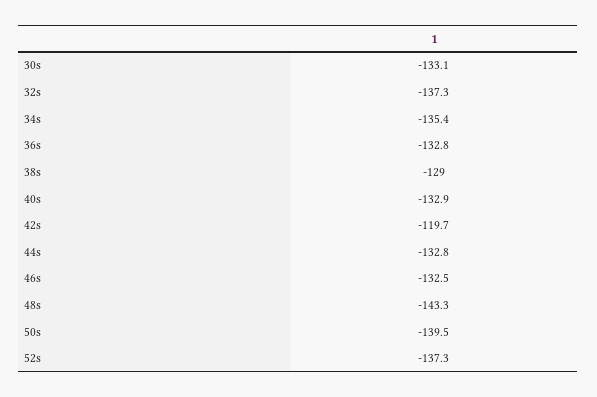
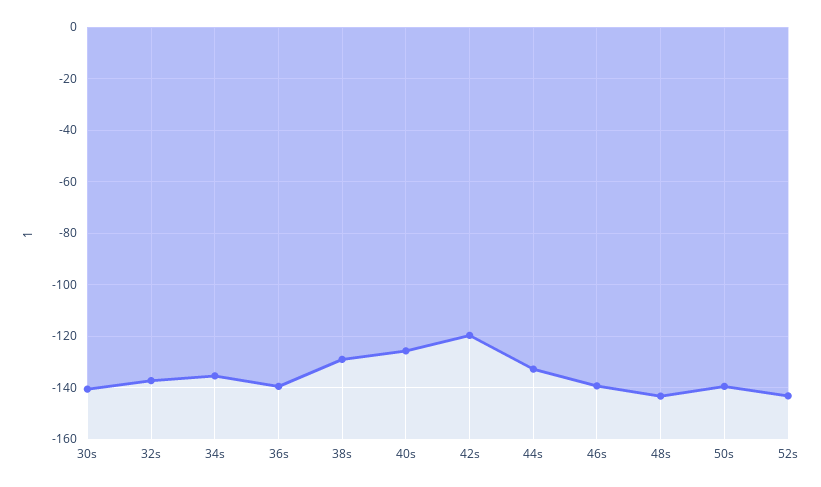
30s: -133.1 -> -140
36s: -132.8 -> -140
40s: -132.9 -> -125
46s: -132.5 -> -140
52s: -137.3 -> -142.5

